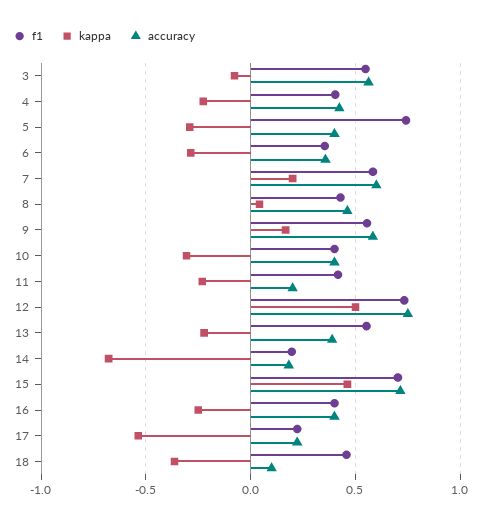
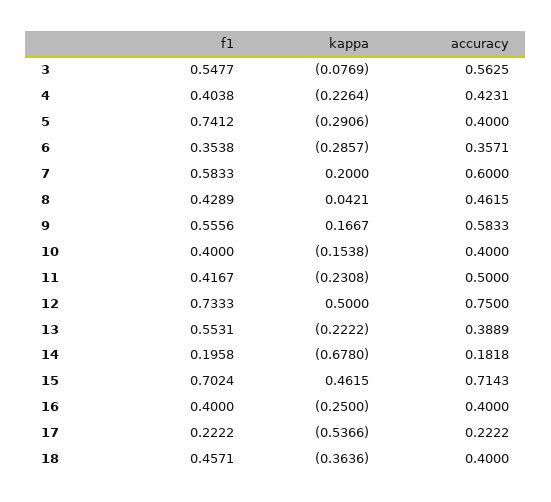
kappa, 10: -0.3 -> -0.1538
accuracy, 11: 0.2 -> 0.5
accuracy, 18: 0.1 -> 0.4

